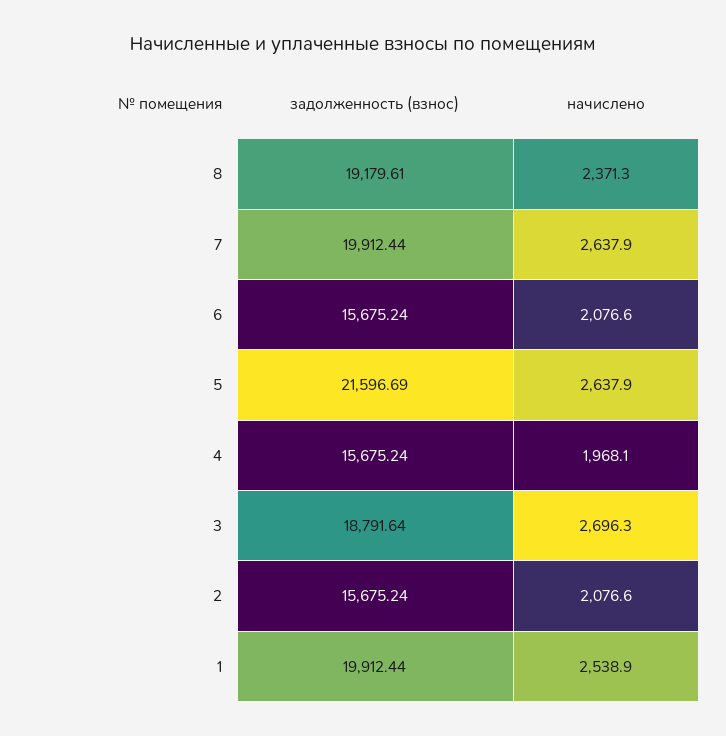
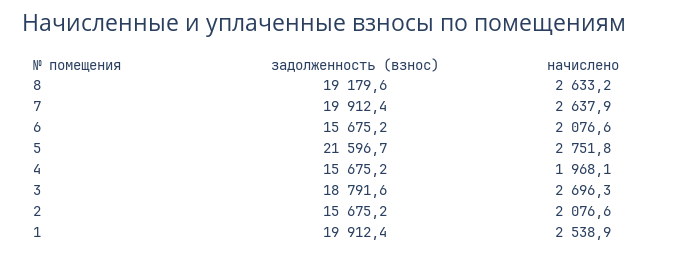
начислено, 8: 2371.3 -> 2633.2
начислено, 5: 2637.9 -> 2751.8

